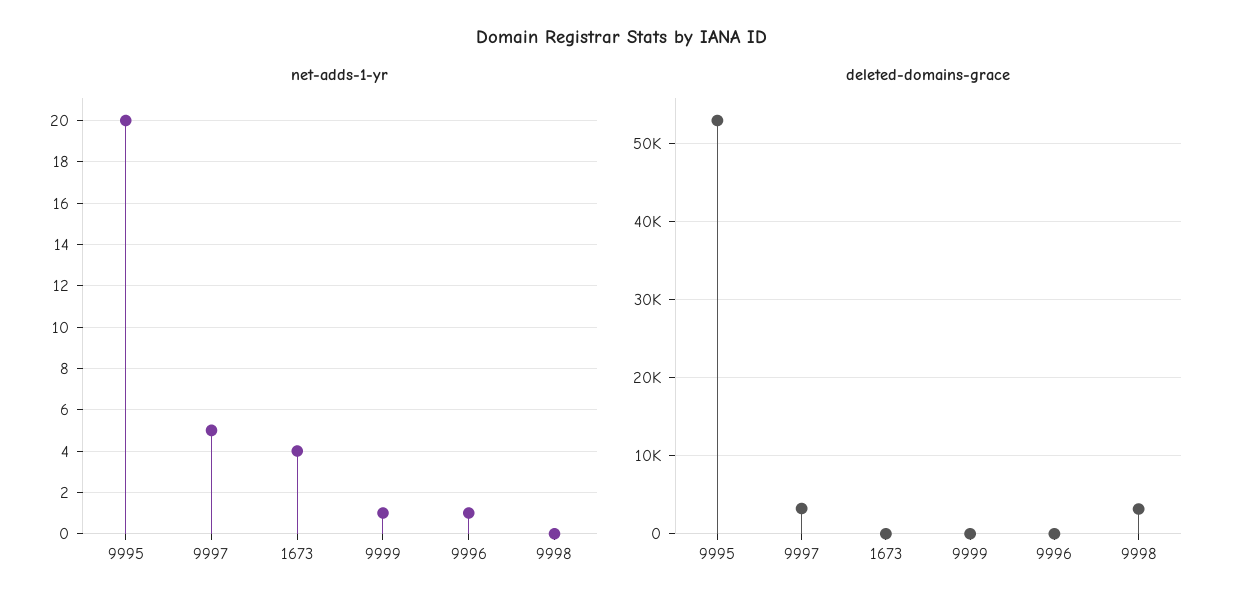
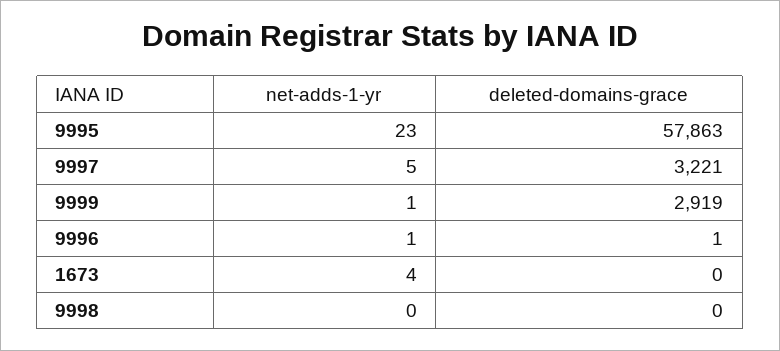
net-adds-1-yr, 9995: 20 -> 23
deleted-domains-grace, 9995: 53000 -> 57863
deleted-domains-grace, 9999: 0 -> 2919
deleted-domains-grace, 9998: 3000 -> 0

